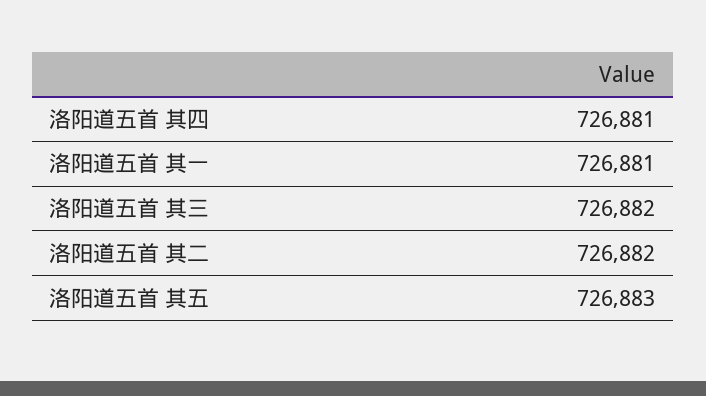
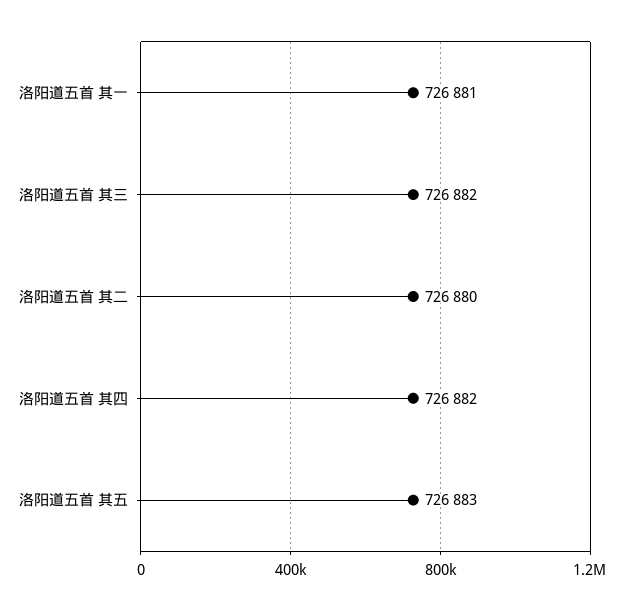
洛阳道五首 其四: 726881 -> 726882
洛阳道五首 其二: 726882 -> 726880

